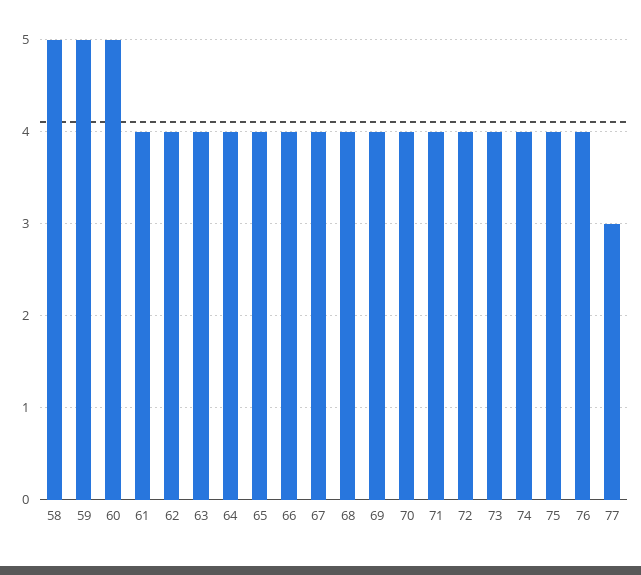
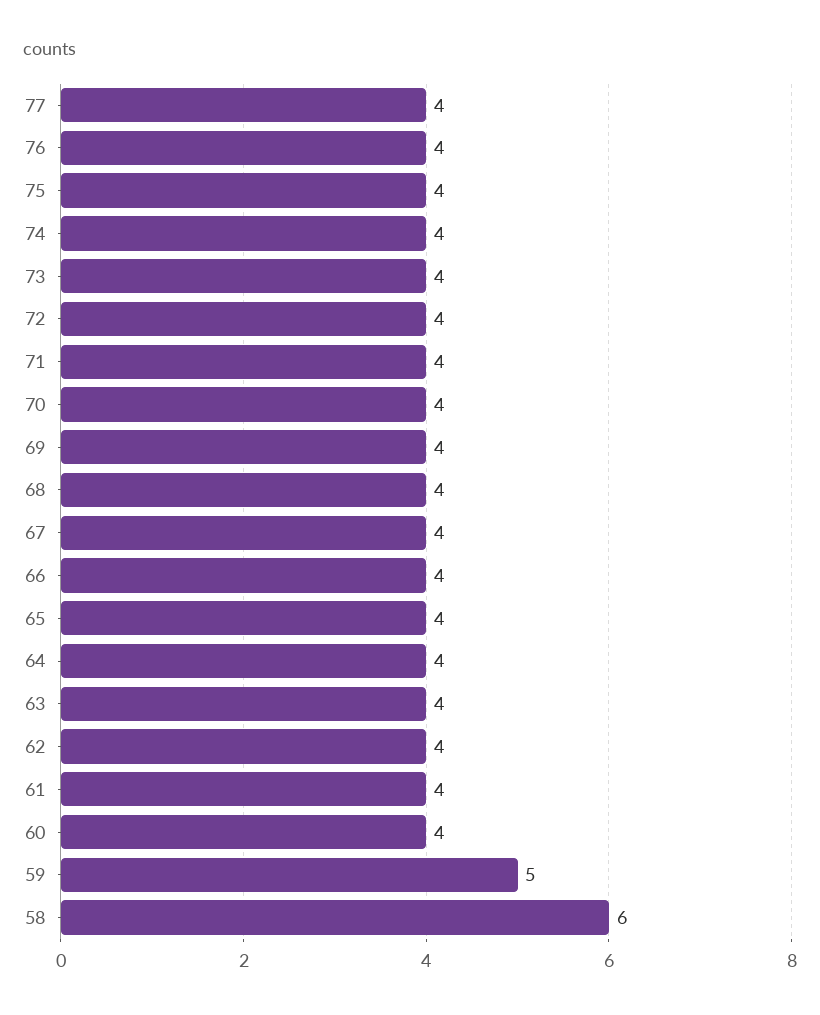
58: 5 -> 6
60: 5 -> 4
77: 3 -> 4

